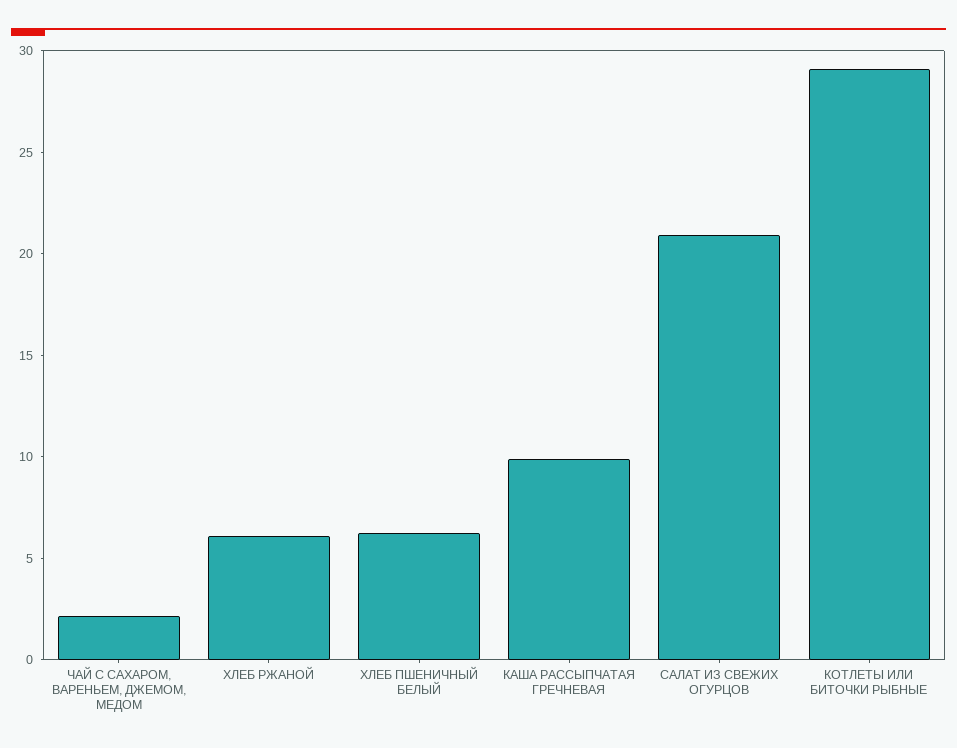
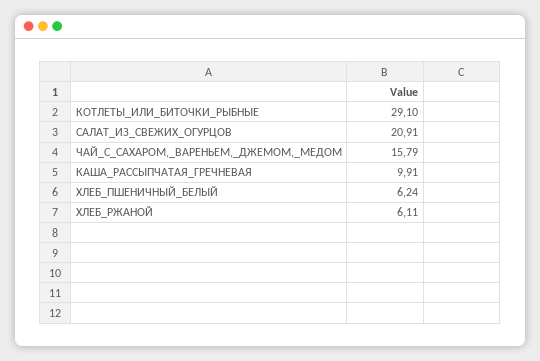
ЧАЙ С САХАРОМ, ВАРЕНЬЕМ, ДЖЕМОМ, МЕДОМ: 2 -> 15.79

